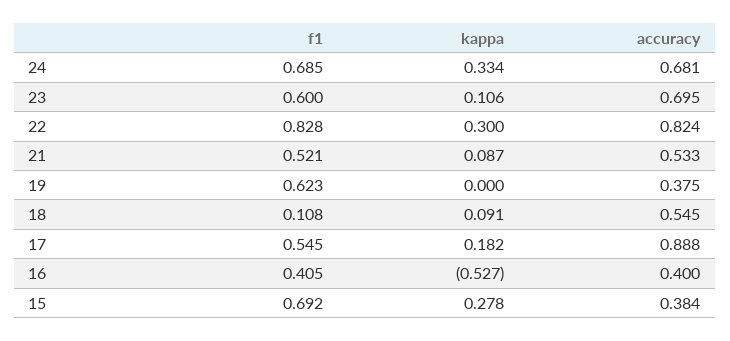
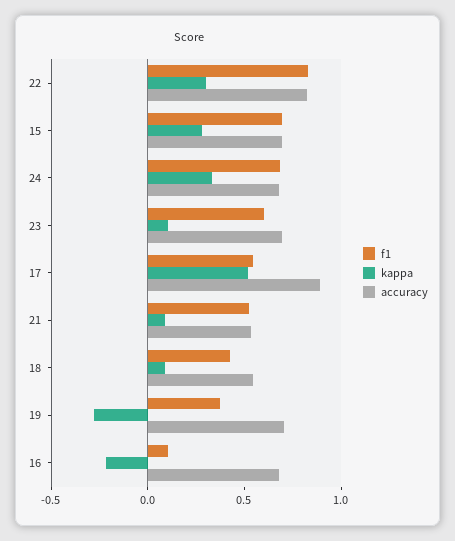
f1, 19: 0.623 -> 0.4
kappa, 19: 0 -> -0.3
accuracy, 19: 0.375 -> 0.7
f1, 18: 0.108 -> 0.4
kappa, 17: 0.182 -> 0.5
f1, 16: 0.405 -> 0.1
kappa, 16: -0.527 -> -0.2
accuracy, 16: 0.4 -> 0.7
accuracy, 15: 0.384 -> 0.7

